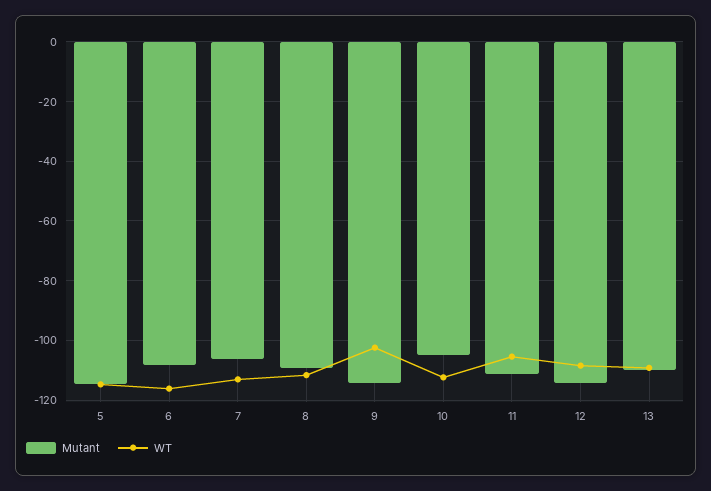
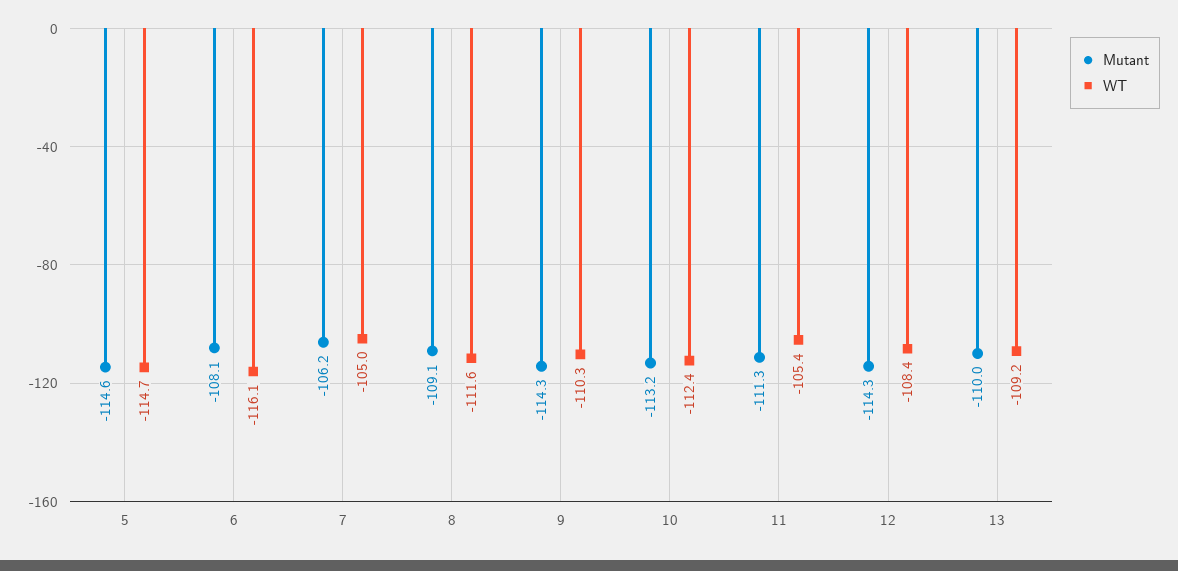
WT, 7: -112.5 -> -105
WT, 9: -102.5 -> -110.3
Mutant, 10: -105 -> -113.2

